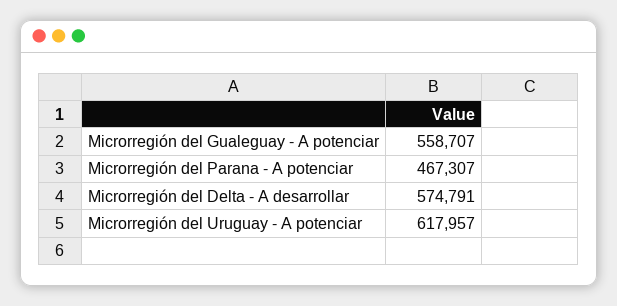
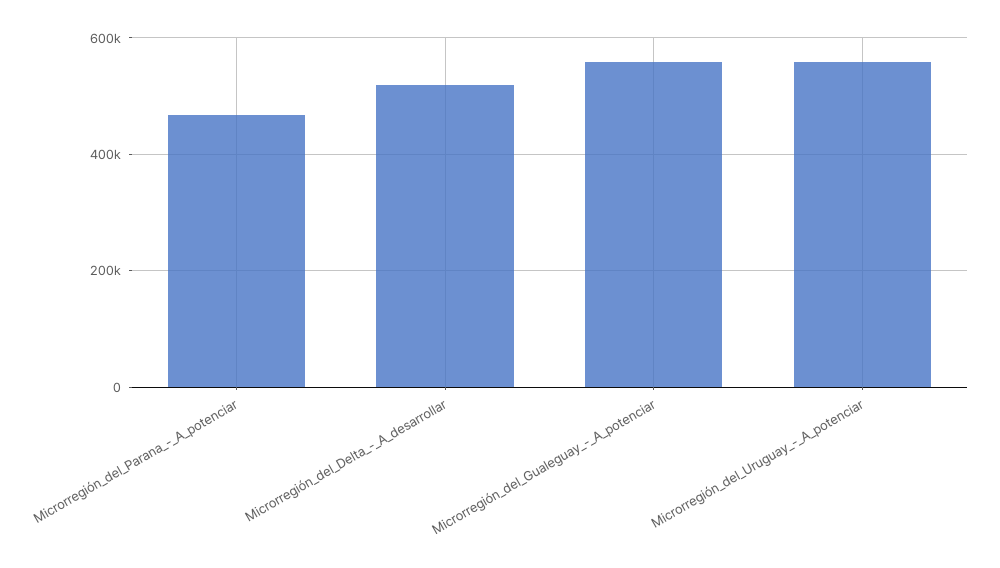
Microrregión del Delta - A desarrollar: 574791 -> 520000
Microrregión del Uruguay - A potenciar: 617957 -> 560000

